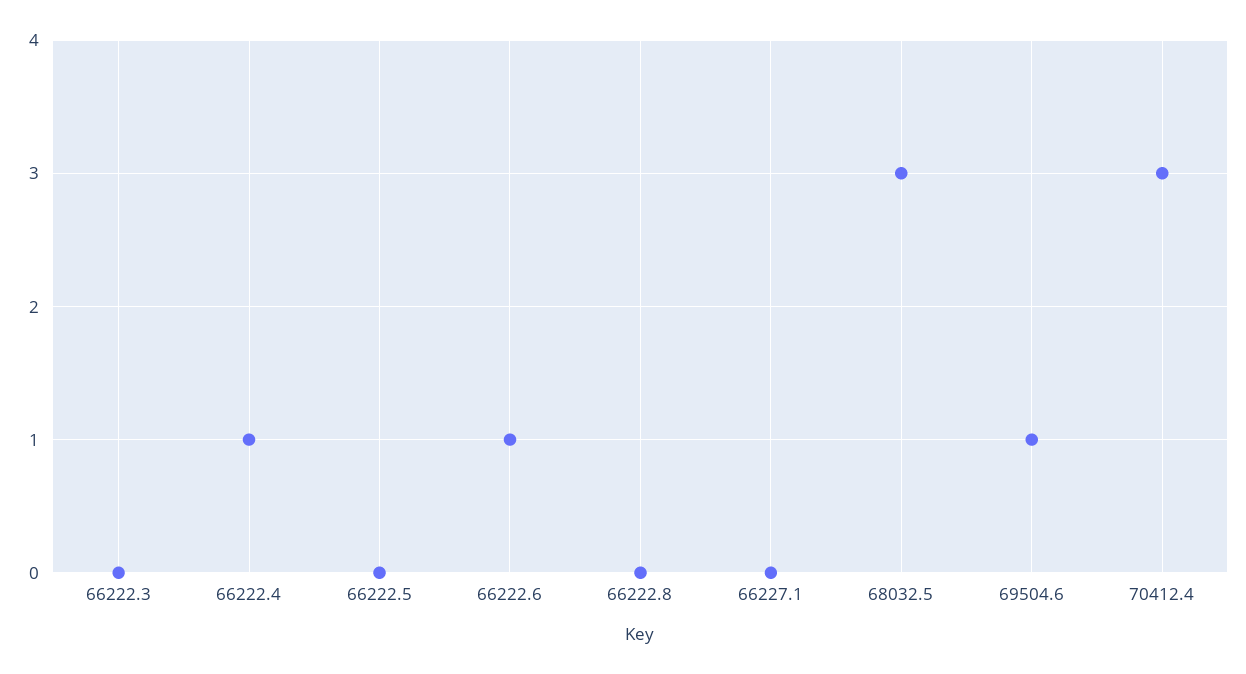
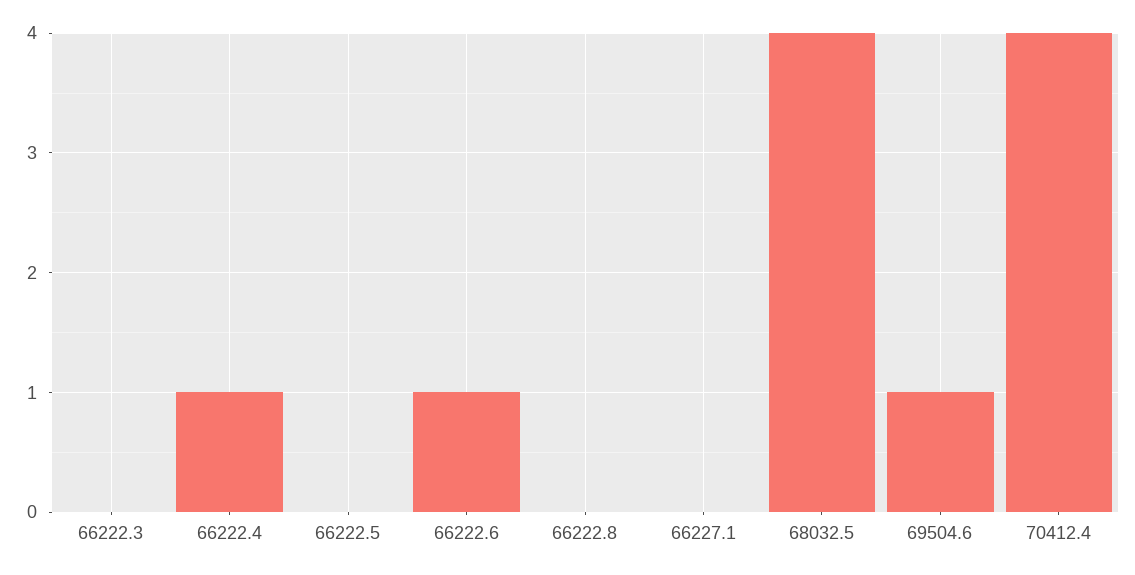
68032.5: 3 -> 4
70412.4: 3 -> 4

